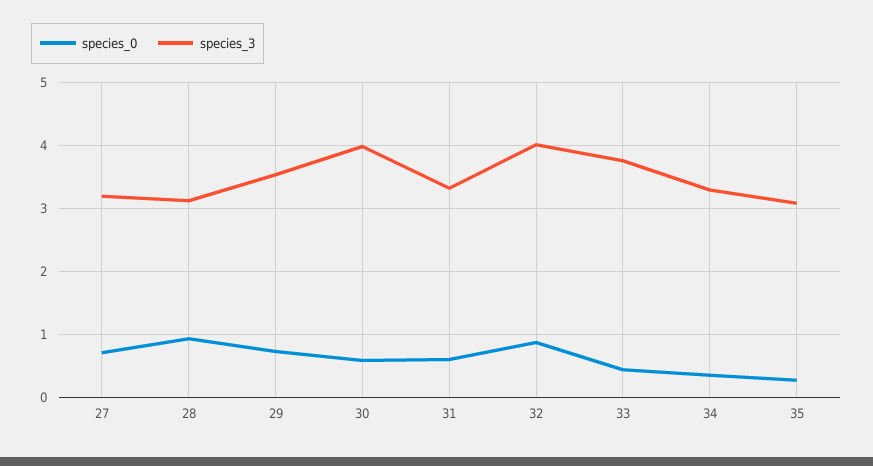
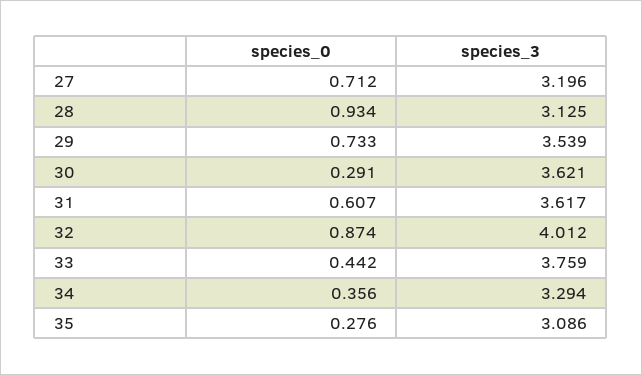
species_0, 30: 0.6 -> 0.291
species_3, 30: 4 -> 3.621
species_3, 31: 3.3 -> 3.617

